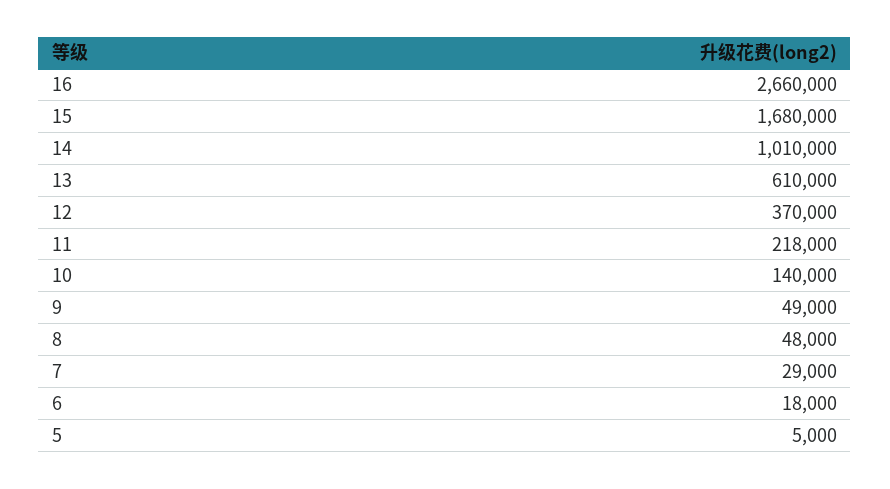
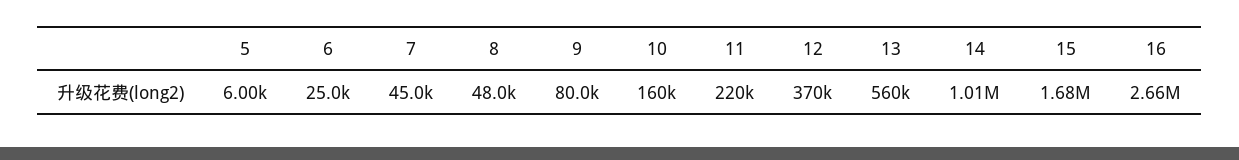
13: 610000 -> 560000
11: 218000 -> 220000
10: 140000 -> 160000
9: 49000 -> 80000
7: 29000 -> 45000
6: 18000 -> 25000
5: 5000 -> 6000

